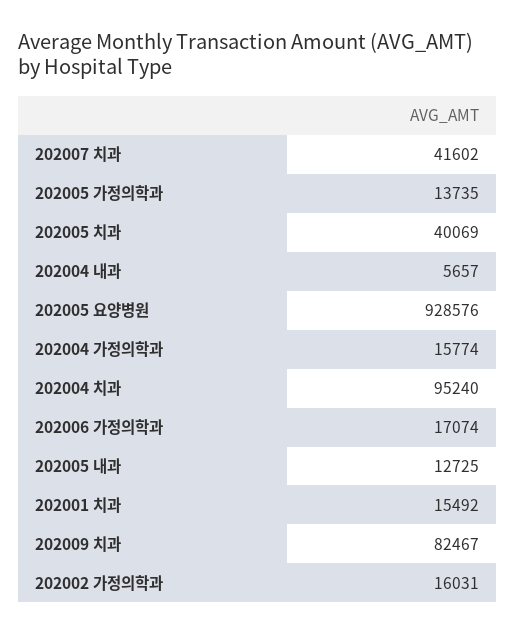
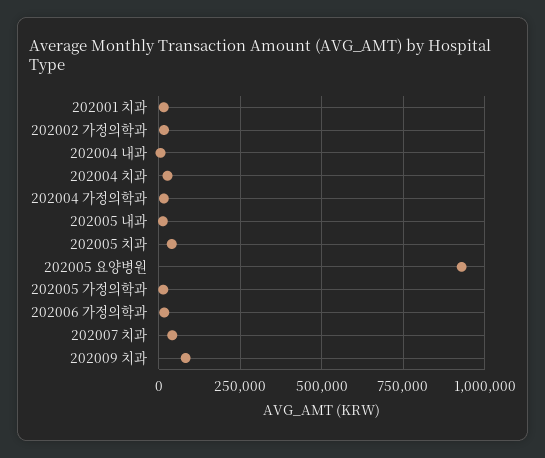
202004 치과: 95240 -> 25000

